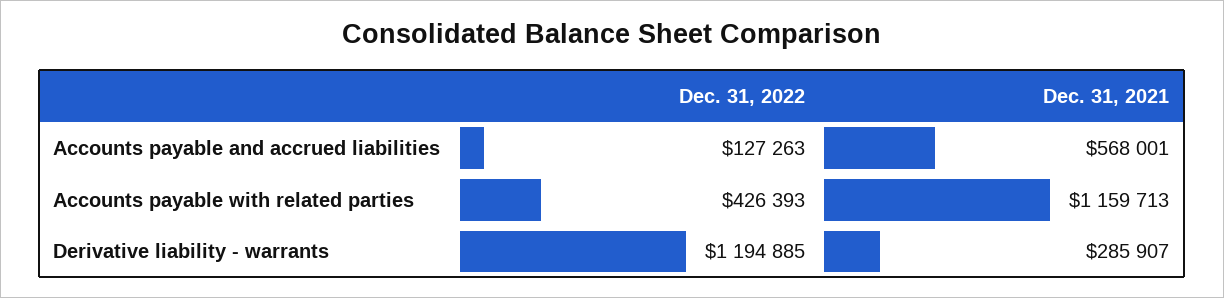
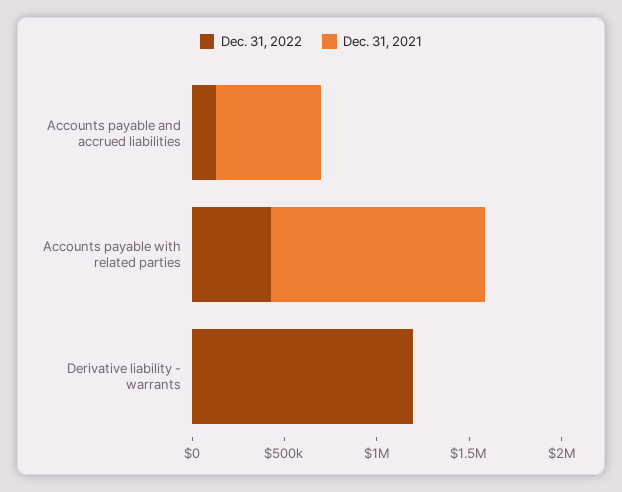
Dec. 31, 2021, Derivative liability - warrants: 285907 -> 0

